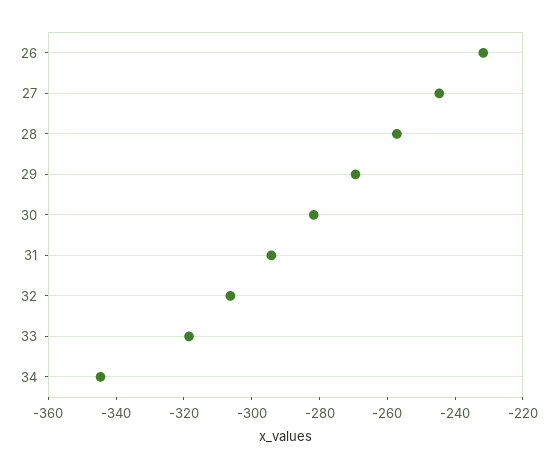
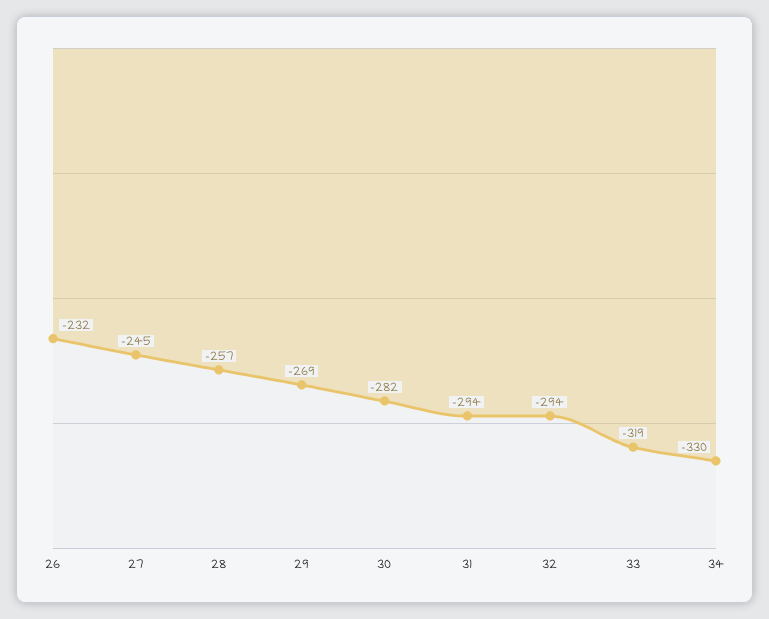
32: -305 -> -294
34: -345 -> -330

